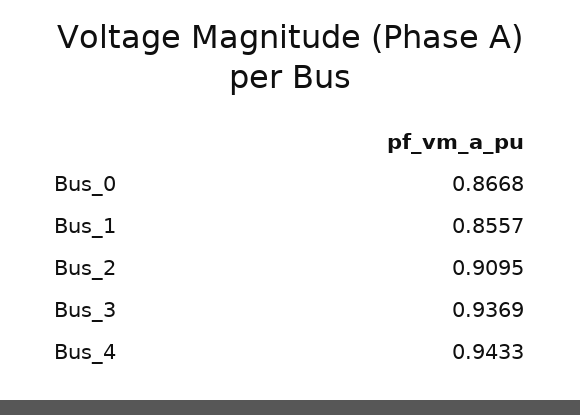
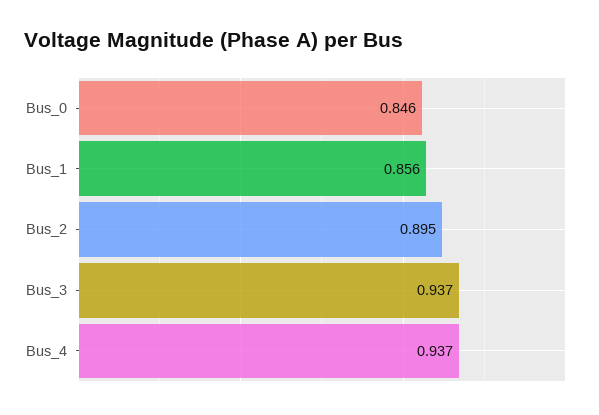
Bus_0: 0.8668 -> 0.846
Bus_2: 0.9095 -> 0.895
Bus_4: 0.9433 -> 0.937

